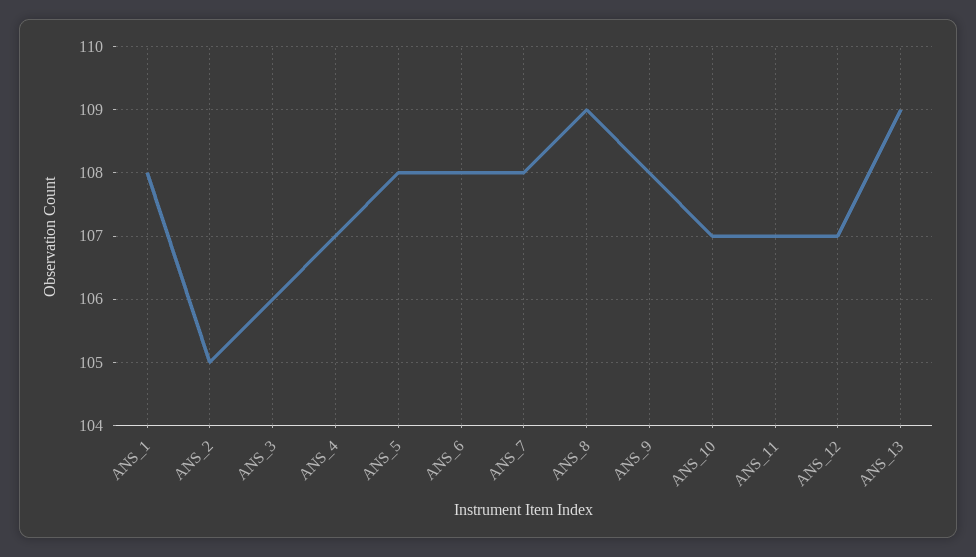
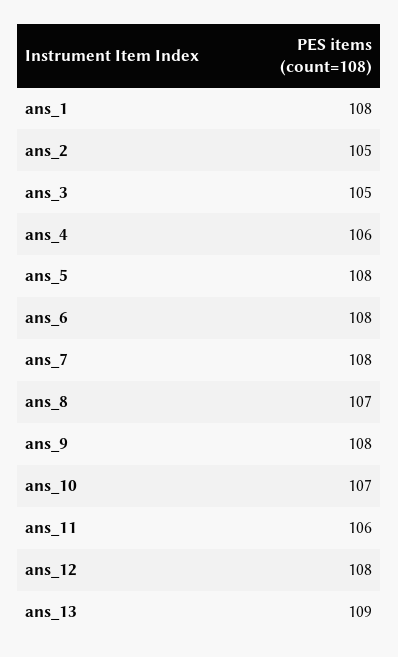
ANS_3: 106 -> 105
ANS_4: 107 -> 106
ANS_8: 109 -> 107
ANS_11: 107 -> 106
ANS_12: 107 -> 108

